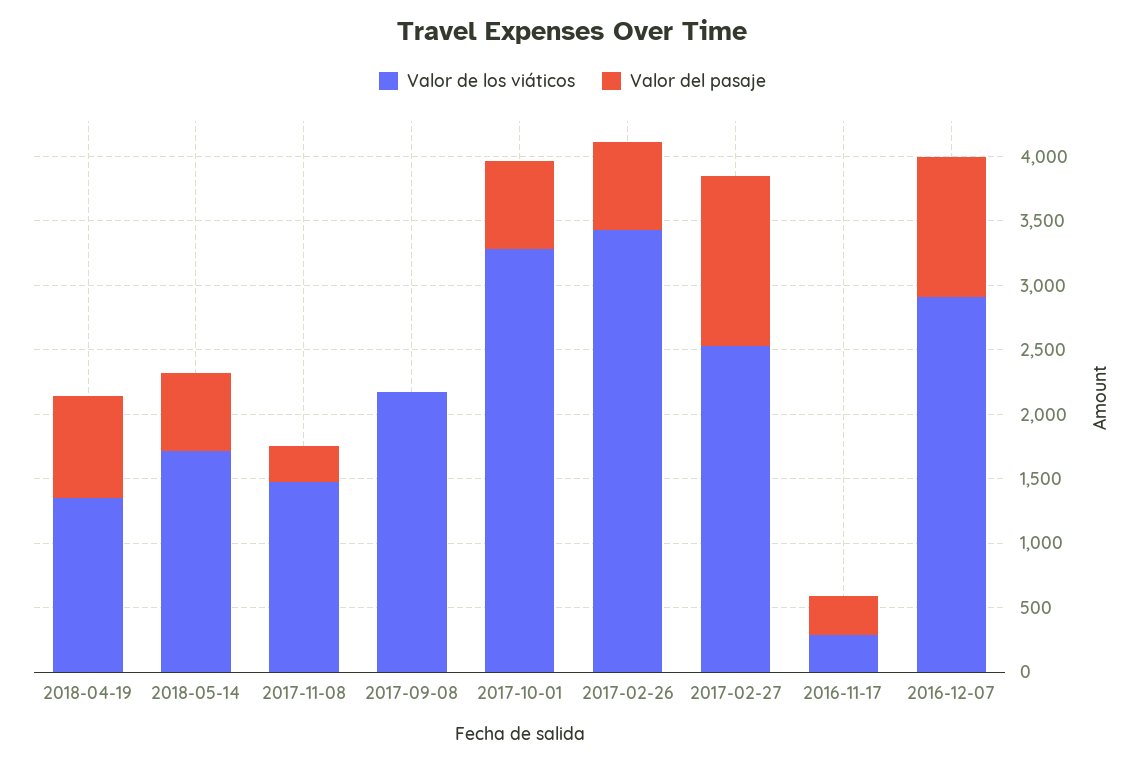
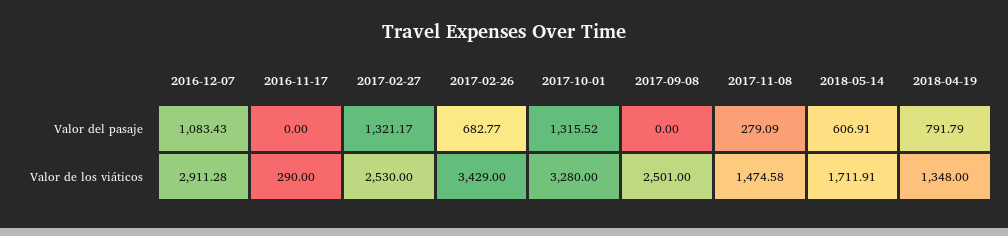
Valor de los viáticos, 2017-09-08: 2200 -> 2501
Valor del pasaje, 2017-10-01: 700 -> 1315.52
Valor del pasaje, 2016-11-17: 300 -> 0

